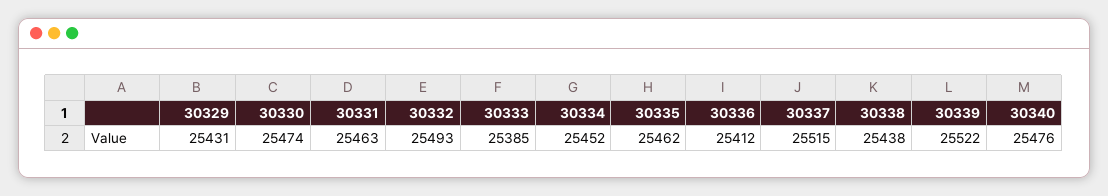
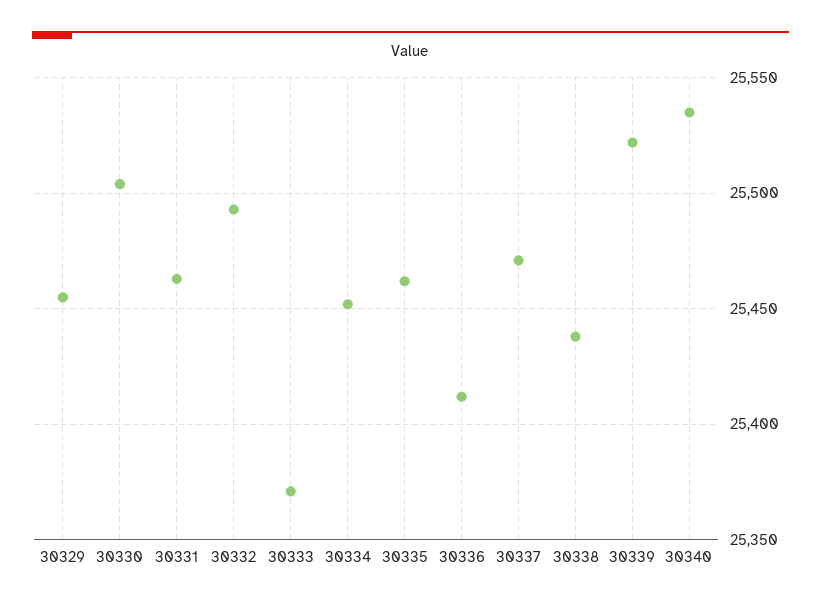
30329: 25431 -> 25455
30330: 25474 -> 25505
30333: 25385 -> 25370
30337: 25515 -> 25470
30340: 25476 -> 25535

